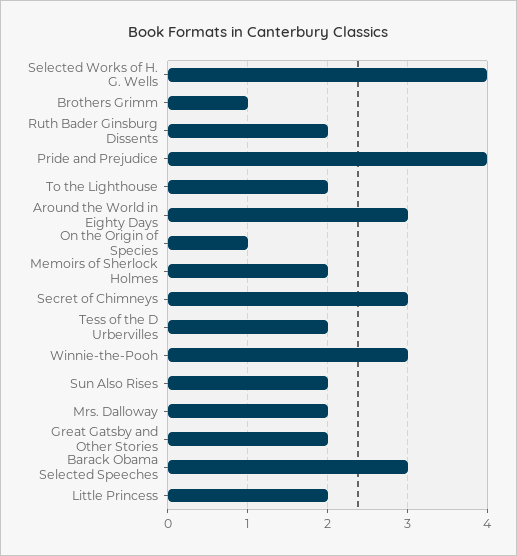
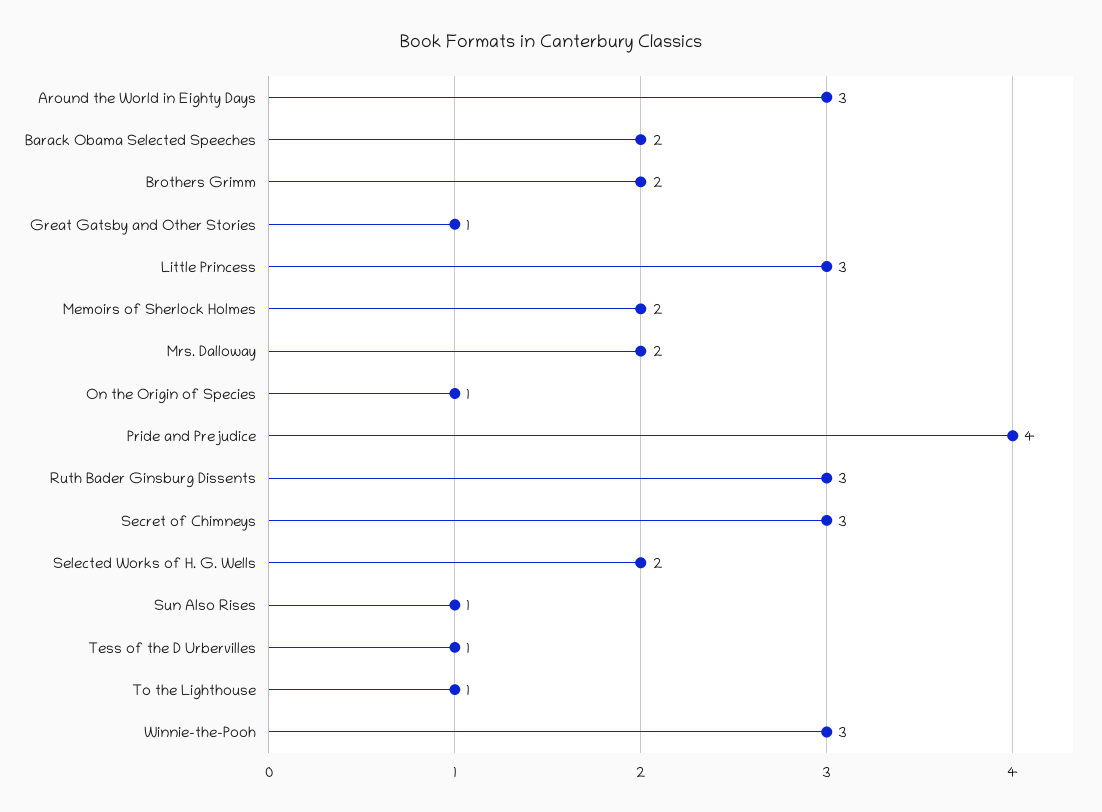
Selected Works of H. G. Wells: 4 -> 2
Brothers Grimm: 1 -> 2
Ruth Bader Ginsburg Dissents: 2 -> 3
To the Lighthouse: 2 -> 1
Tess of the D Urbervilles: 2 -> 1
Sun Also Rises: 2 -> 1
Great Gatsby and Other Stories: 2 -> 1
Barack Obama Selected Speeches: 3 -> 2
Little Princess: 2 -> 3

